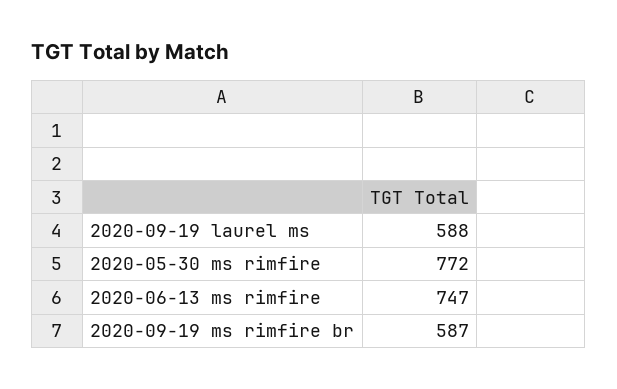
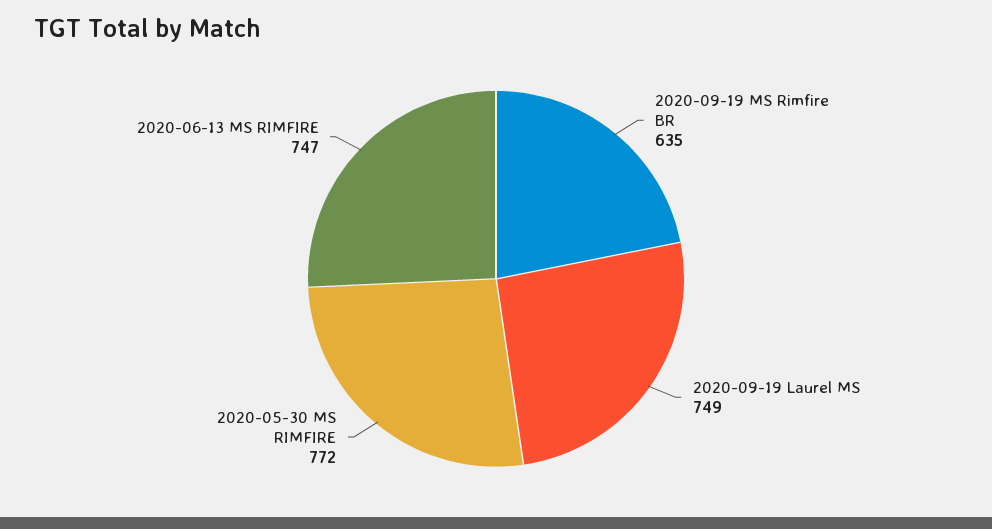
2020-09-19 laurel ms: 588 -> 749
2020-09-19 ms rimfire br: 587 -> 635

